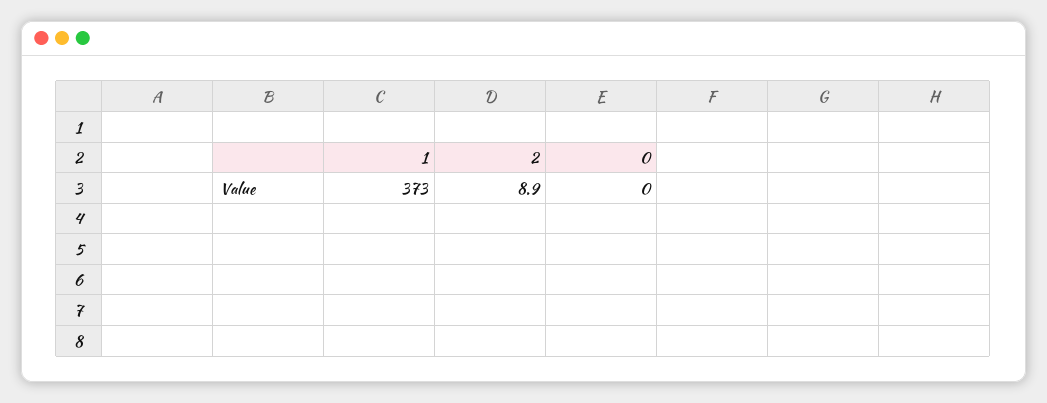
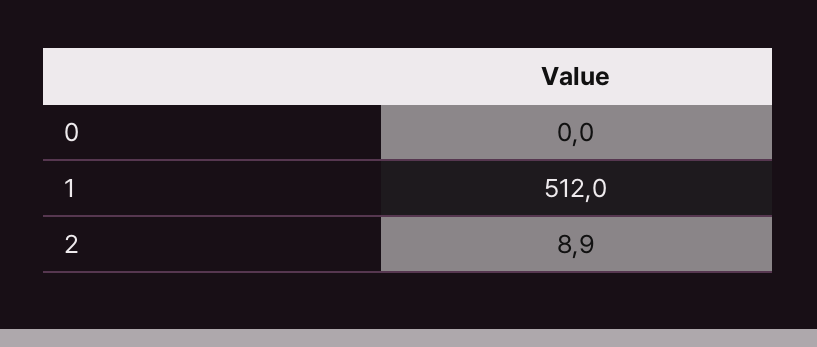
1: 373 -> 512

